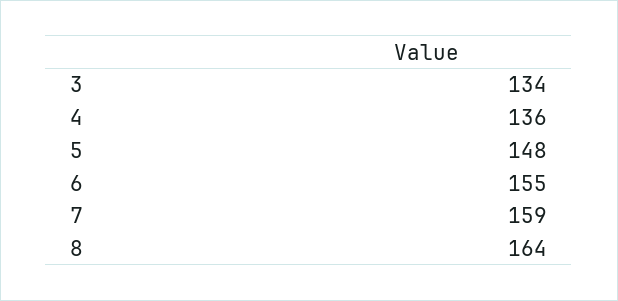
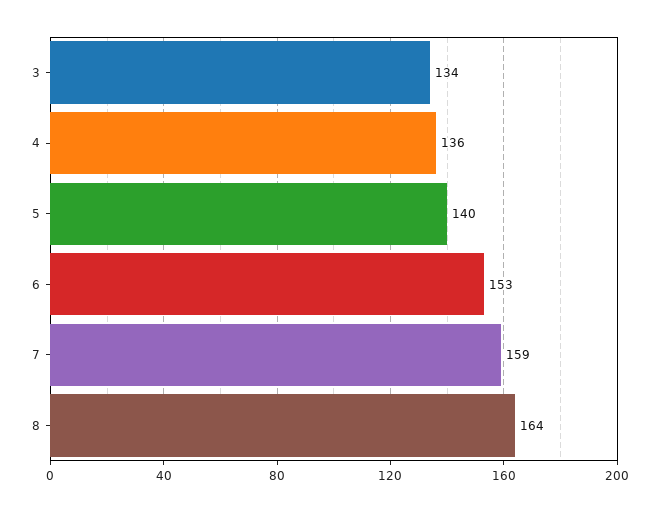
5: 148 -> 140
6: 155 -> 153

